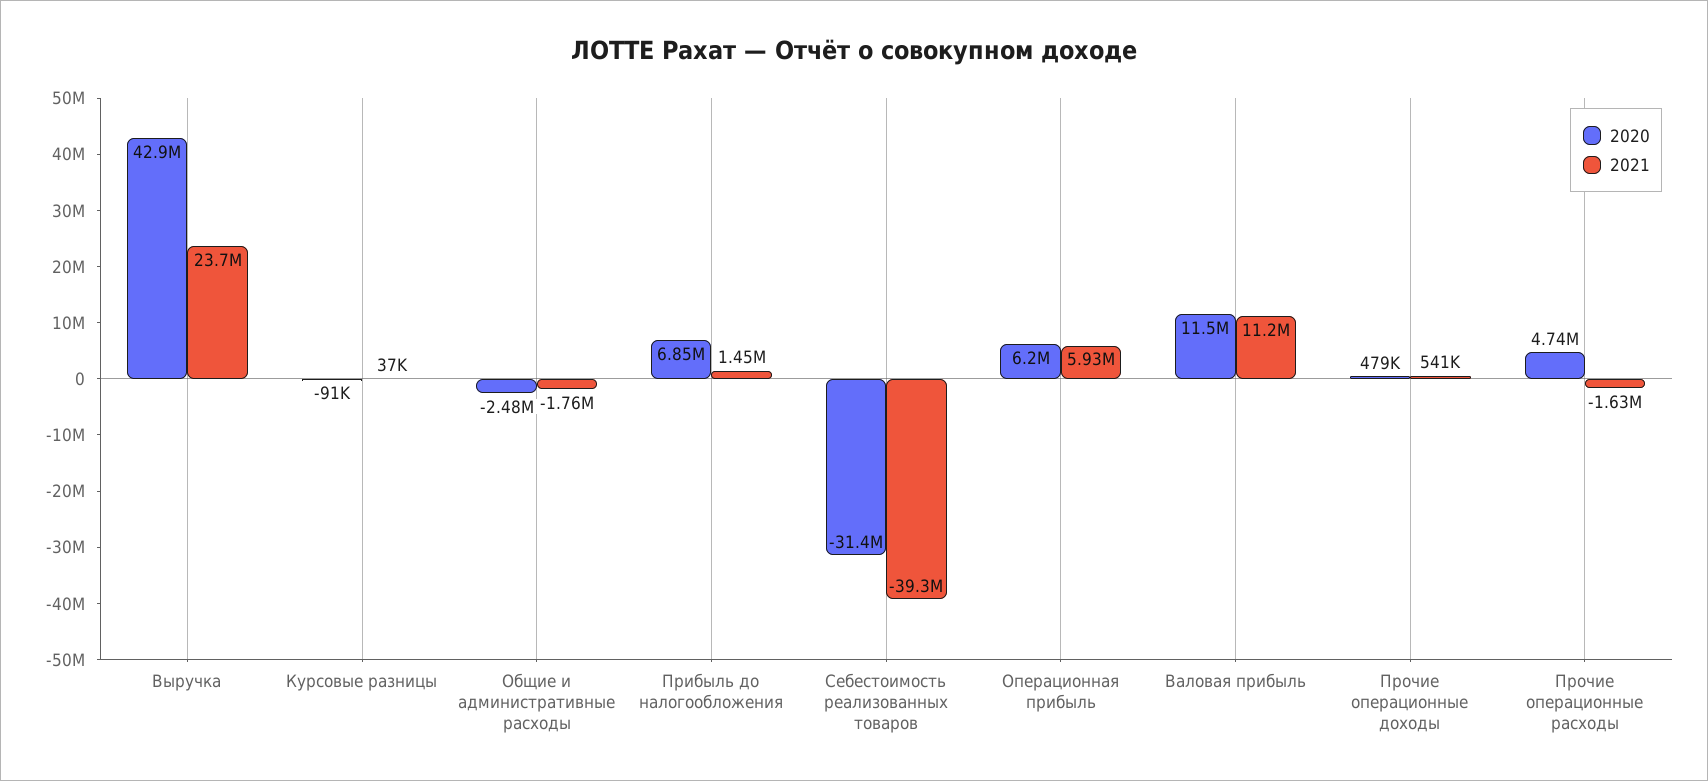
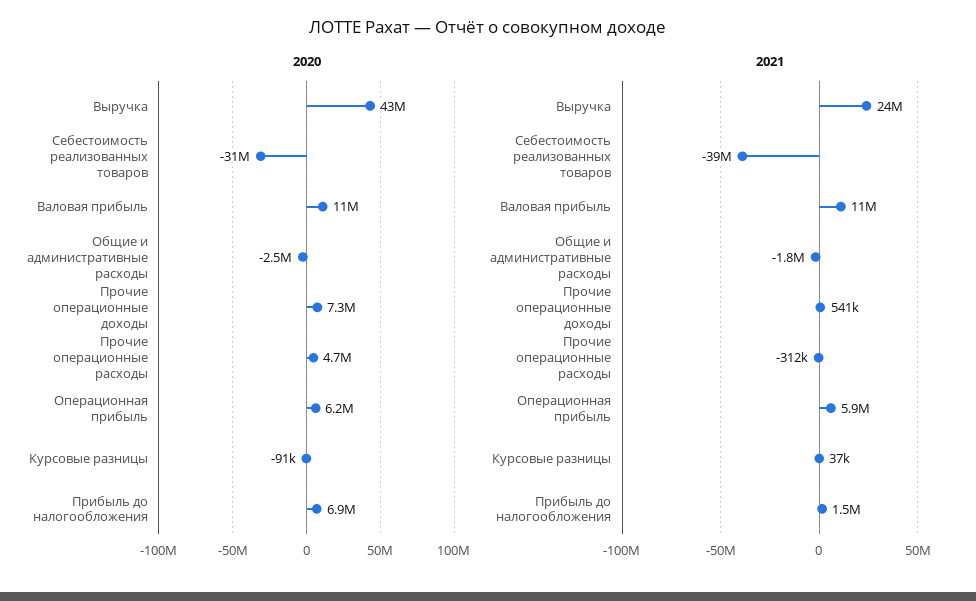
2020, Прочие операционные доходы: 479000 -> 7300000
2021, Прочие операционные расходы: -1630000 -> -312000

